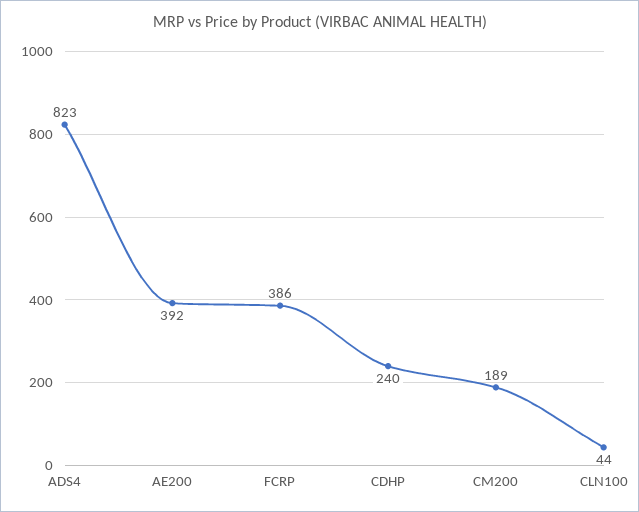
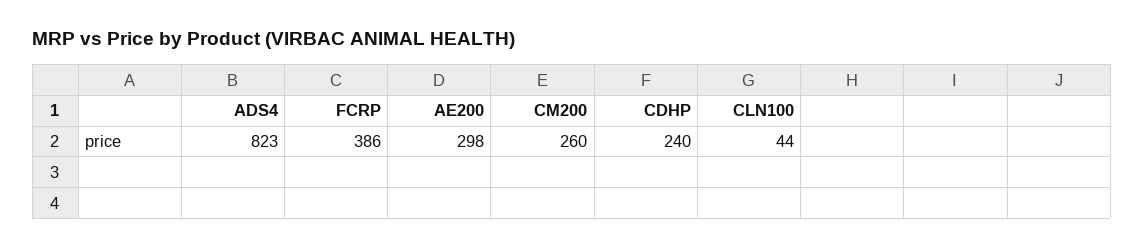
AE200: 392 -> 298
CM200: 189 -> 260

